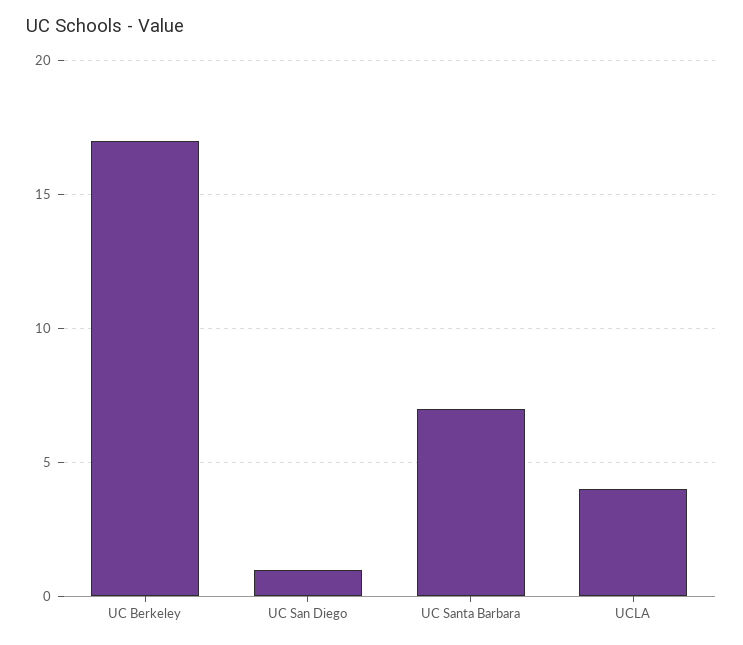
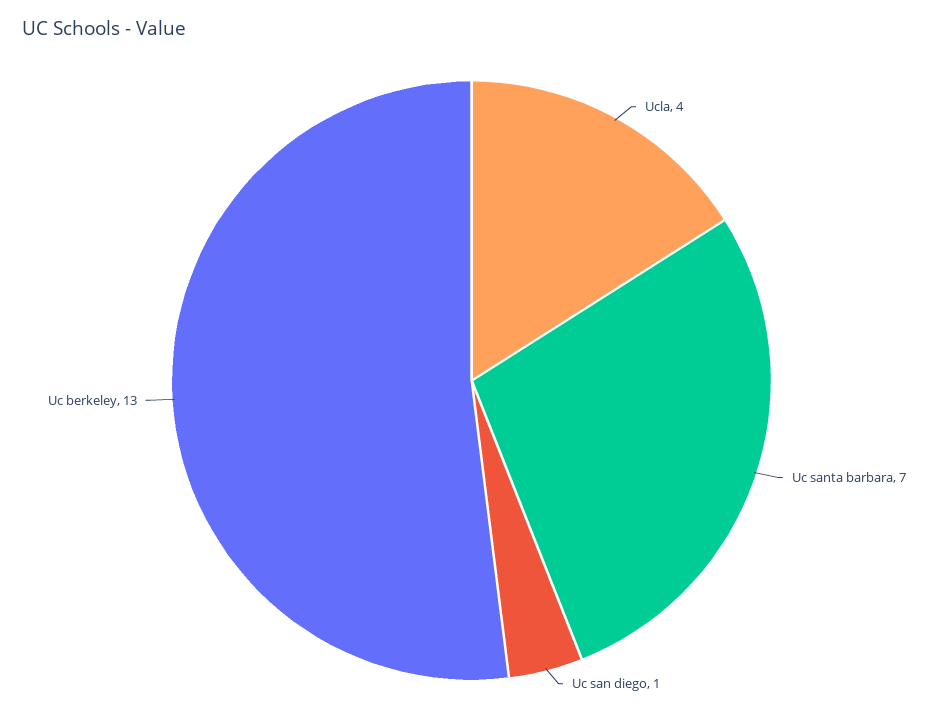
UC Berkeley: 17 -> 13

